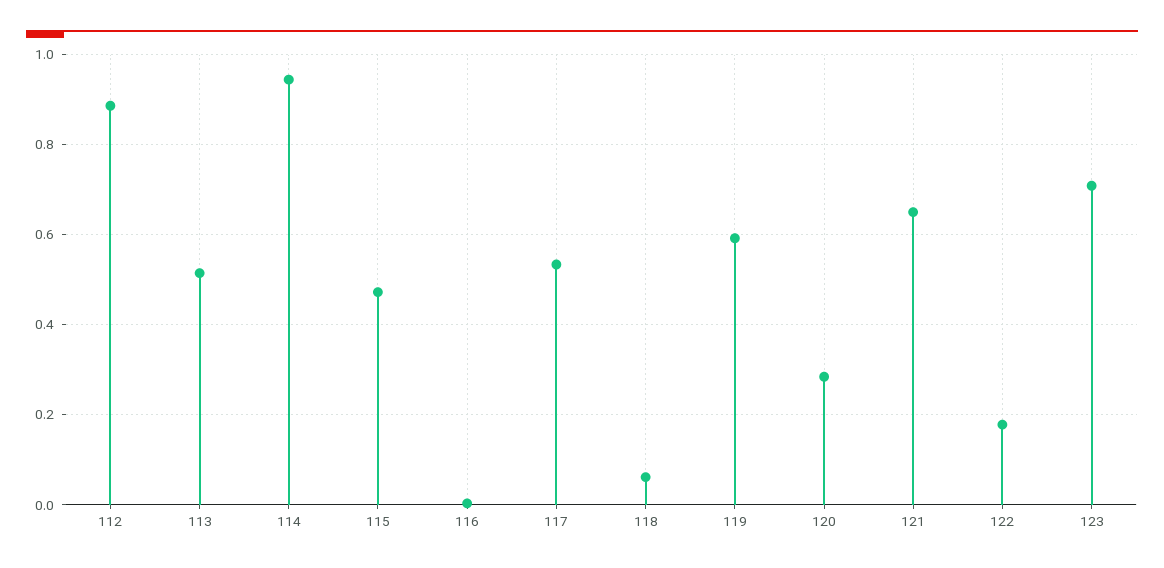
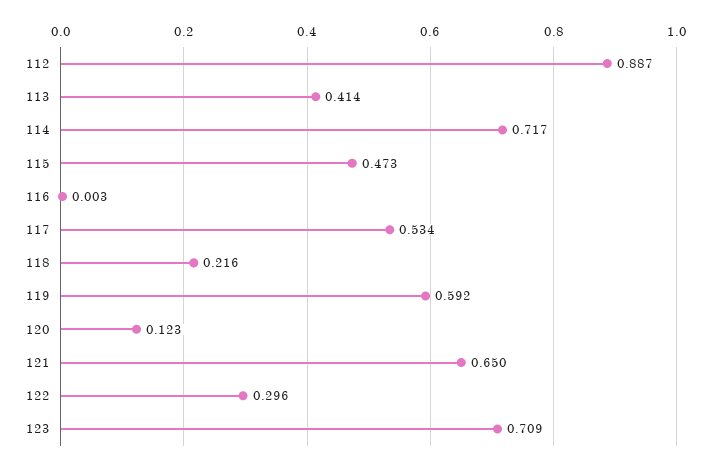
113: 0.52 -> 0.414
114: 0.94 -> 0.717
118: 0.06 -> 0.216
120: 0.28 -> 0.123
122: 0.18 -> 0.296

